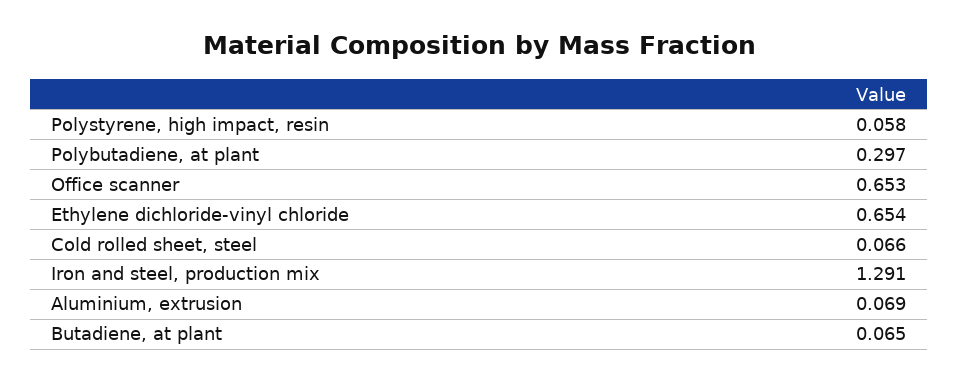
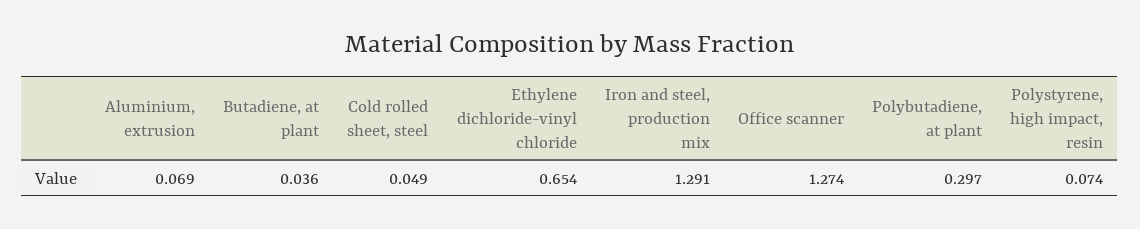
Polystyrene, high impact, resin: 0.058 -> 0.074
Office scanner: 0.653 -> 1.274
Cold rolled sheet, steel: 0.066 -> 0.049
Butadiene, at plant: 0.065 -> 0.036

